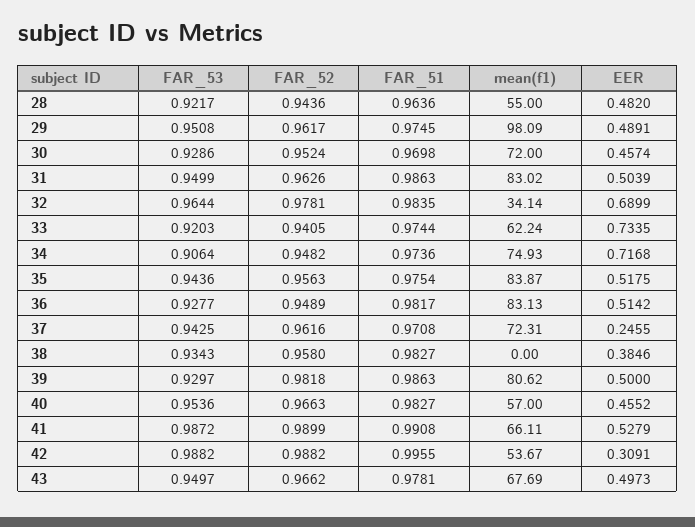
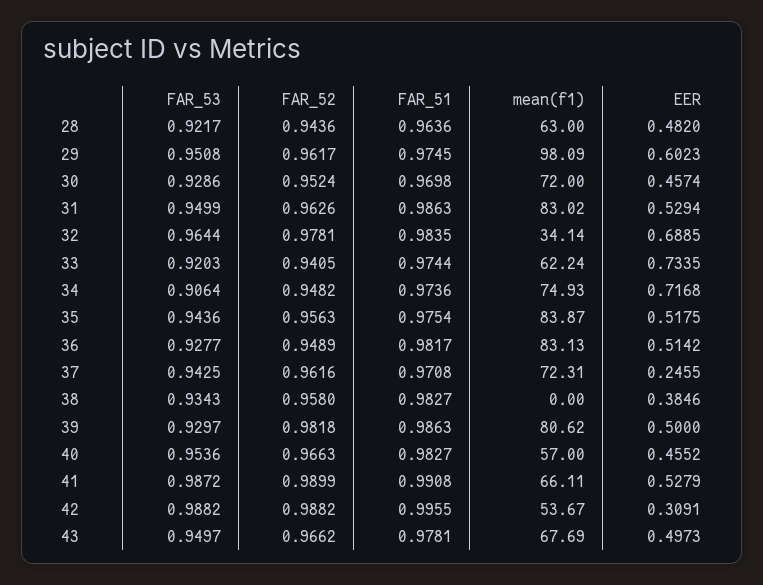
mean(f1), 28: 55 -> 63
EER, 29: 0.4891 -> 0.6023
EER, 31: 0.5039 -> 0.5294
EER, 32: 0.6899 -> 0.6885

